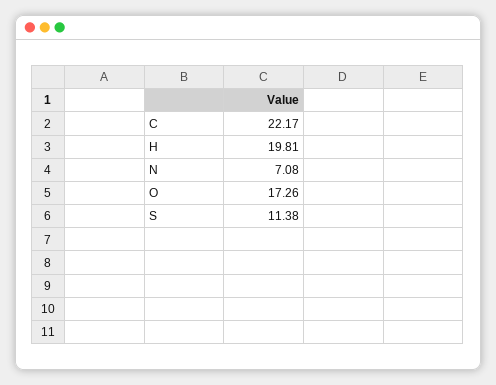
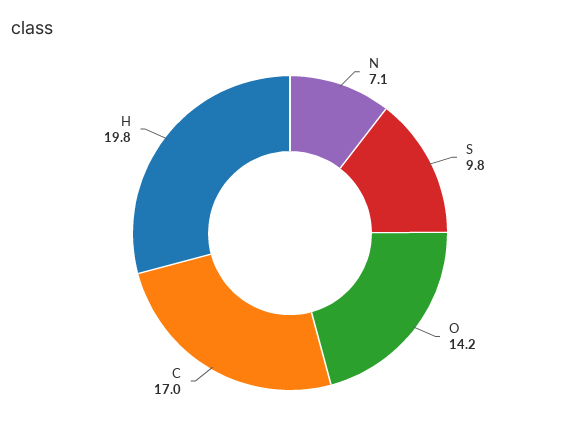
C: 22.17 -> 17
O: 17.26 -> 14.2
S: 11.38 -> 9.8

